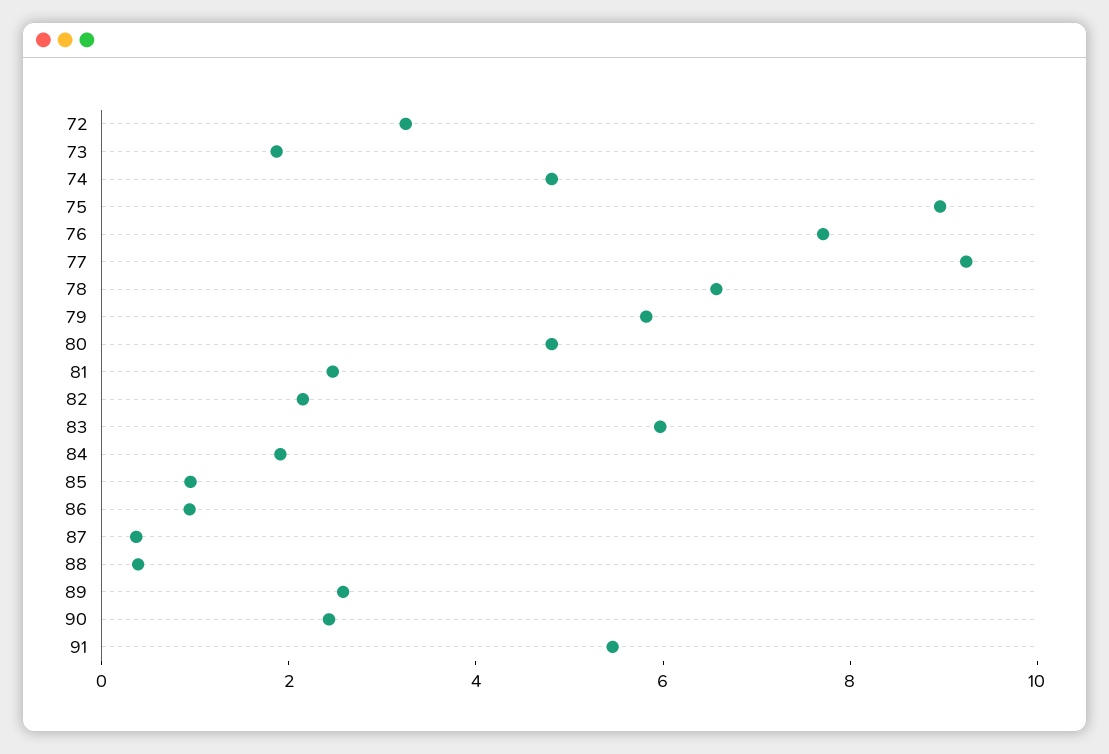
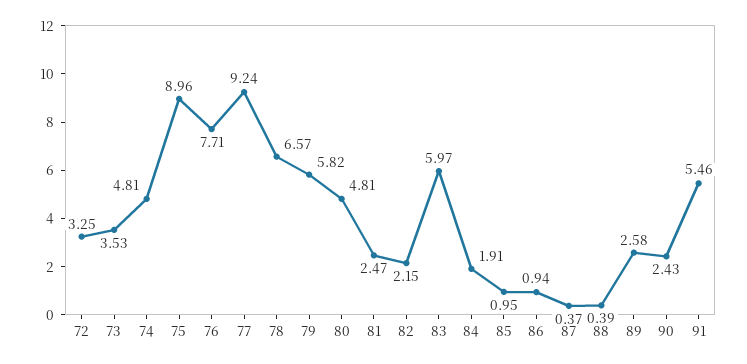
73: 2 -> 3.53

